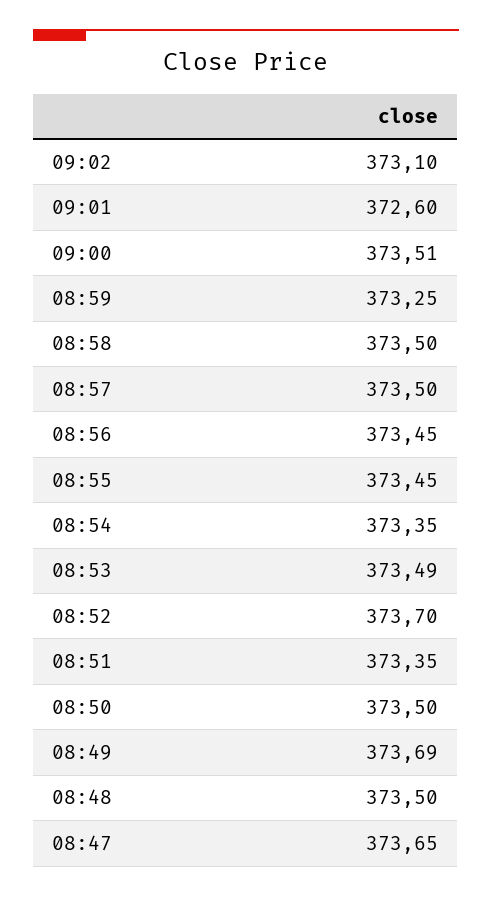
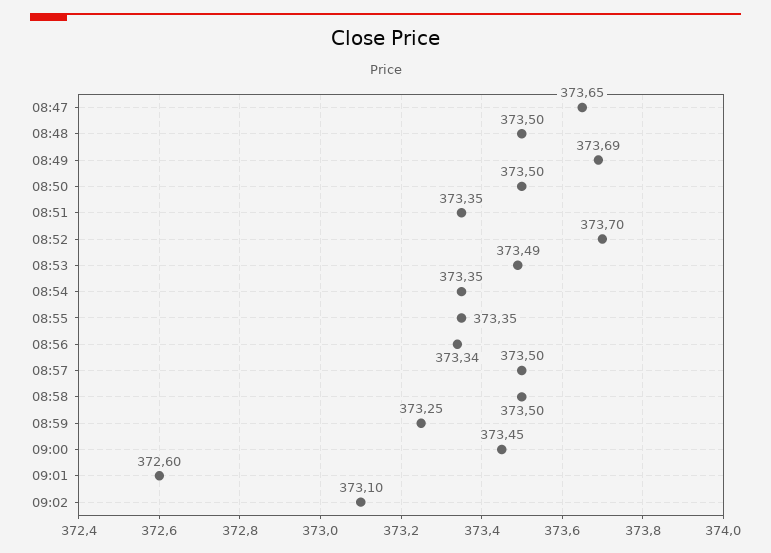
09:00: 373.51 -> 373.45
08:56: 373.45 -> 373.34
08:55: 373.45 -> 373.35

